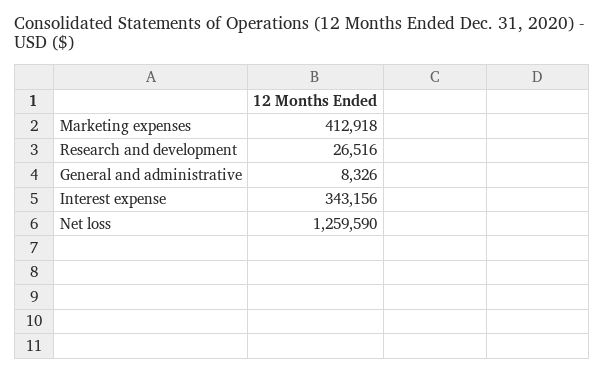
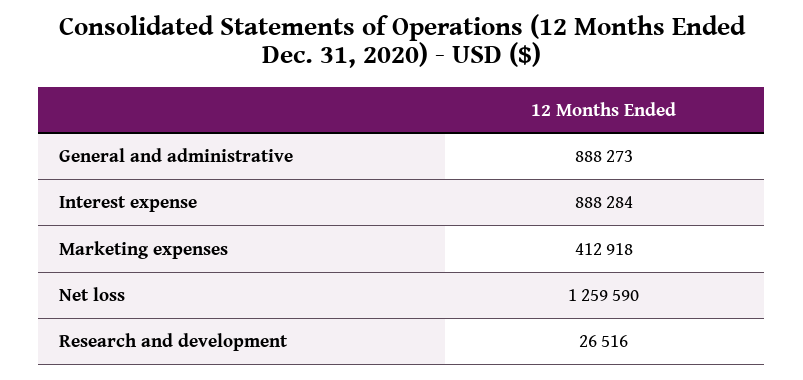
General and administrative: 8326 -> 888273
Interest expense: 343156 -> 888284

